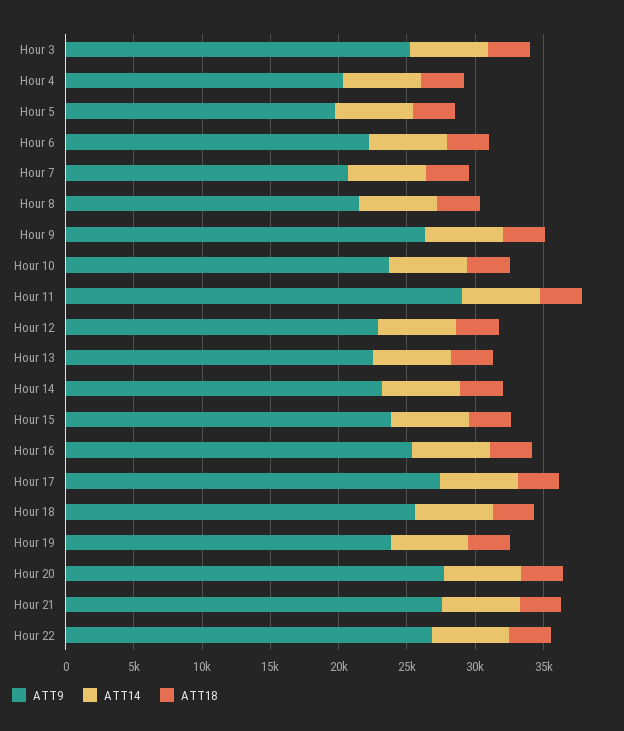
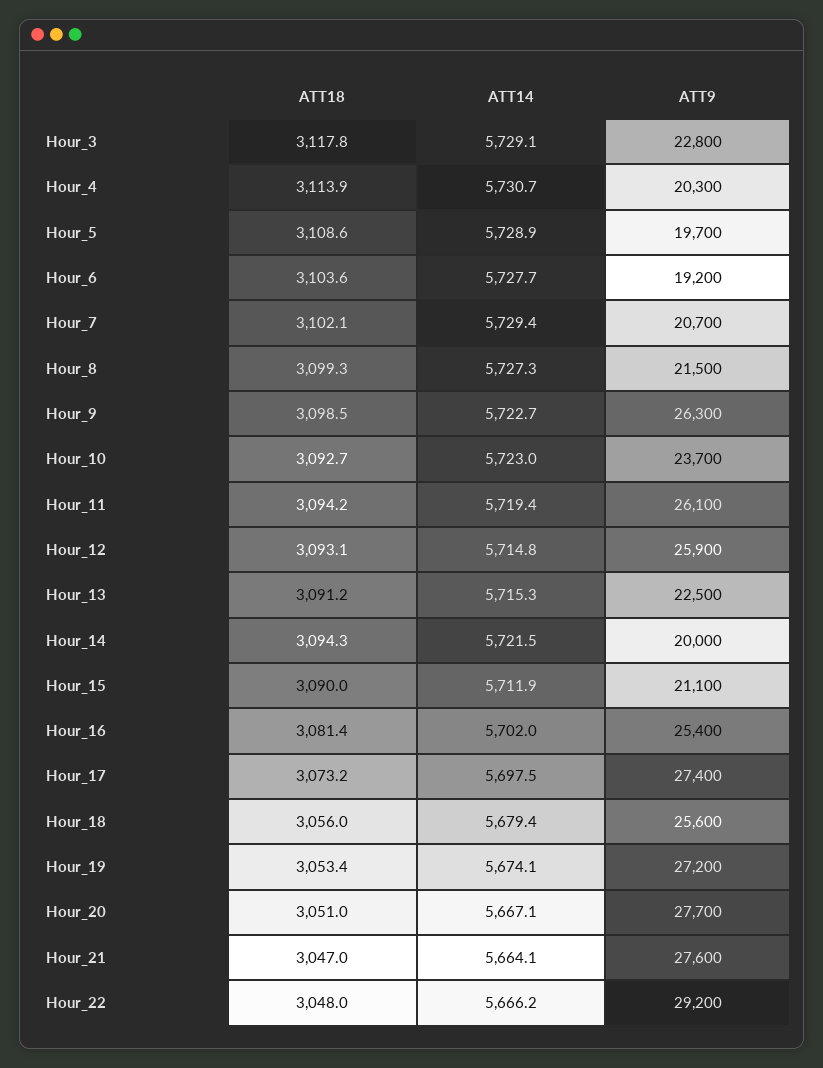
ATT9, Hour 3: 25000 -> 22800
ATT9, Hour 6: 22000 -> 19200
ATT9, Hour 11: 29000 -> 26100
ATT9, Hour 12: 23000 -> 25900
ATT9, Hour 14: 23000 -> 20000
ATT9, Hour 15: 24000 -> 21100
ATT9, Hour 19: 24000 -> 27200
ATT9, Hour 22: 27000 -> 29200

